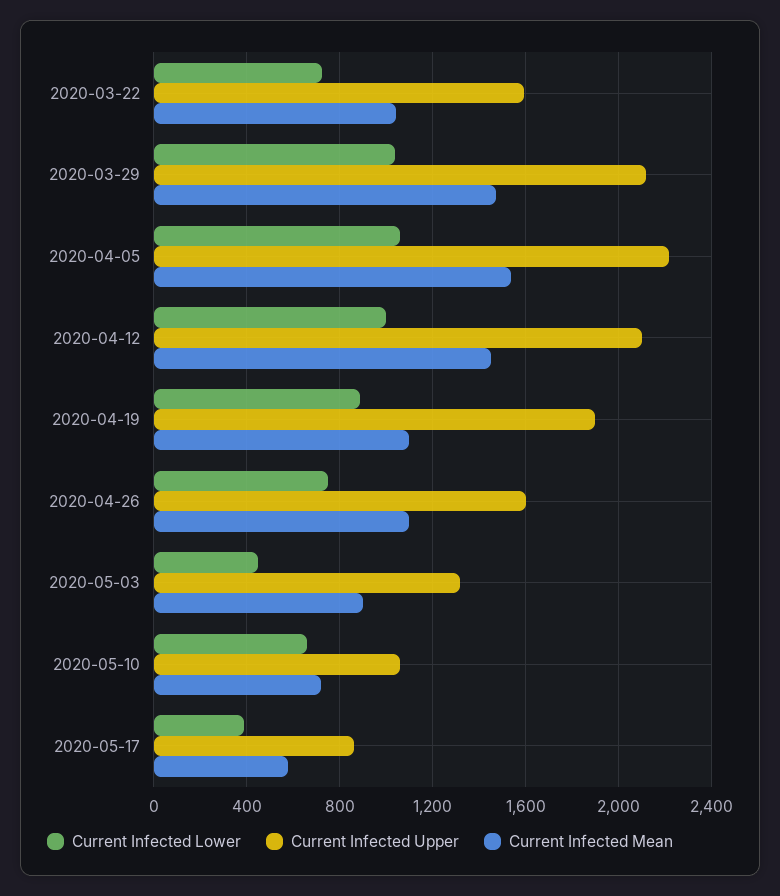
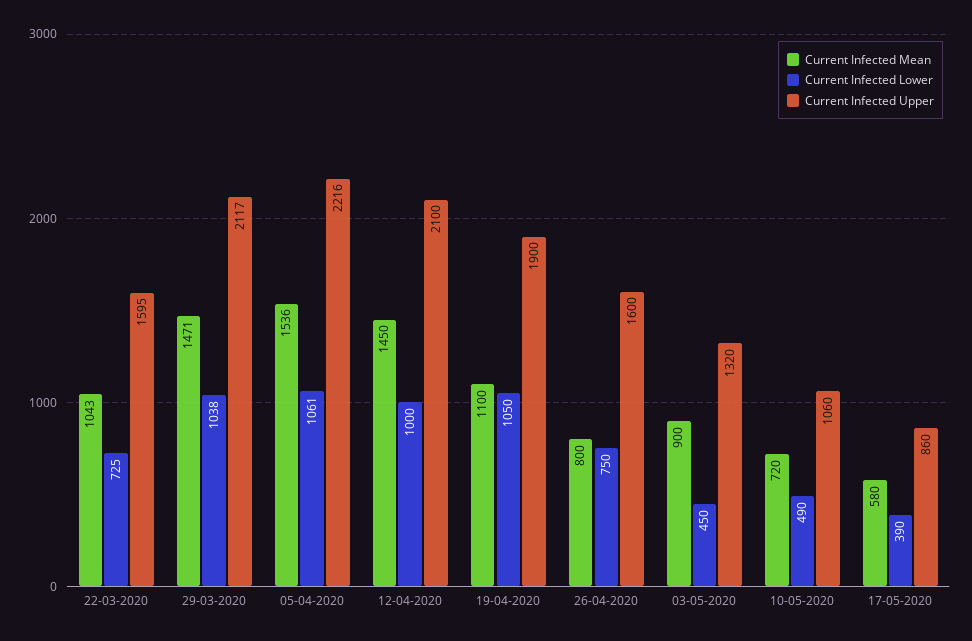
Current Infected Lower, 2020-04-19: 900 -> 1050
Current Infected Mean, 2020-04-26: 1100 -> 800
Current Infected Lower, 2020-05-10: 650 -> 490

